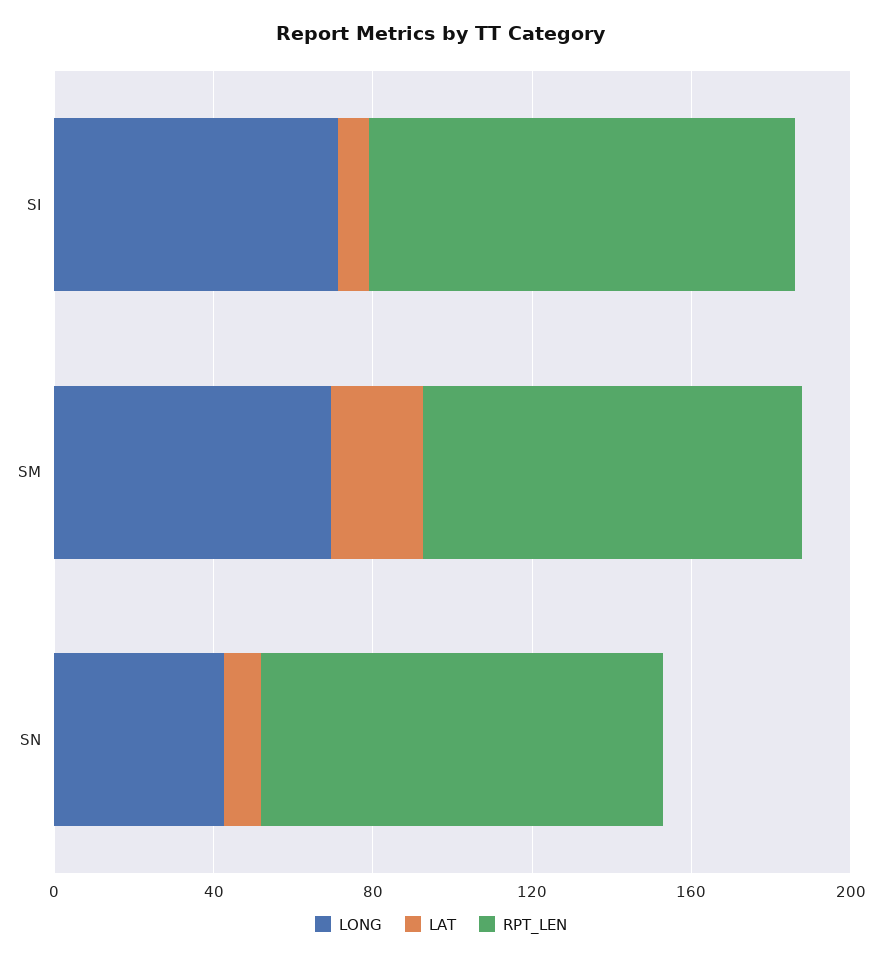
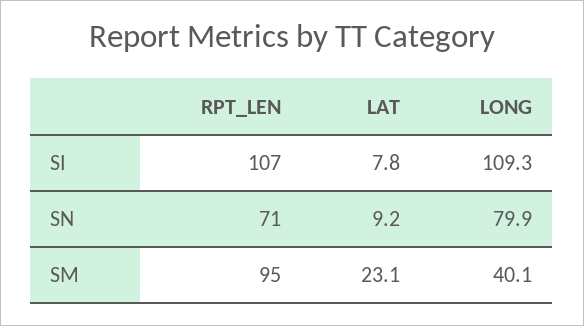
LONG, SI: 70 -> 109.3
LONG, SM: 70 -> 40.1
LONG, SN: 40 -> 79.9
RPT_LEN, SN: 100 -> 71

